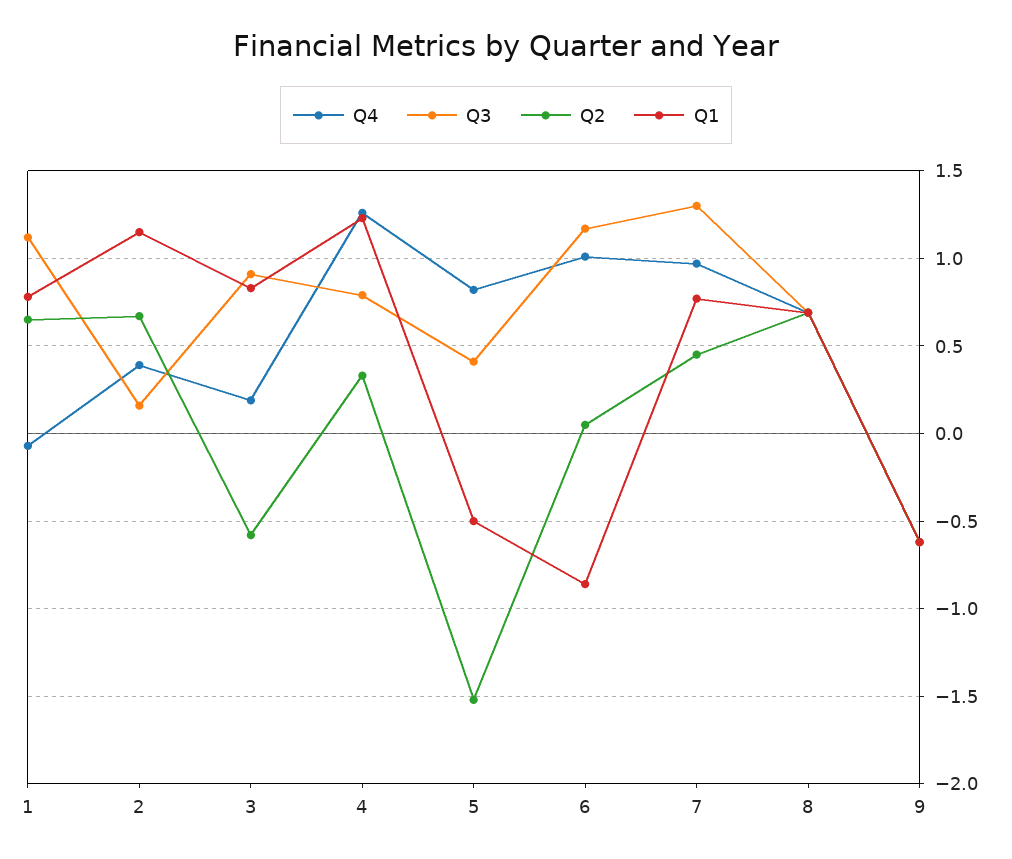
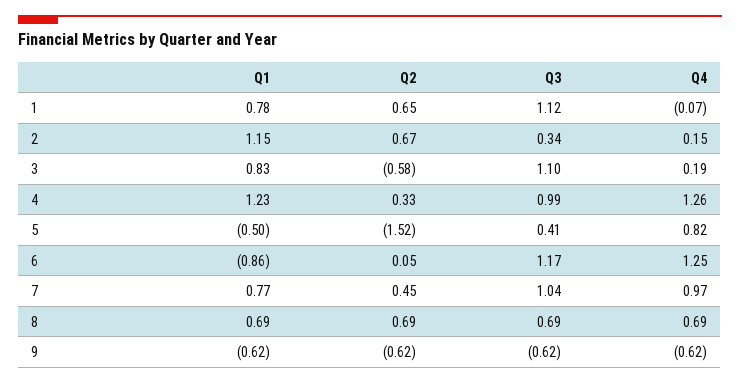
Q4, 2: 0.4 -> 0.15
Q3, 2: 0.15 -> 0.34
Q3, 3: 0.9 -> 1.1
Q3, 4: 0.8 -> 0.99
Q4, 6: 1 -> 1.25
Q3, 7: 1.3 -> 1.04

